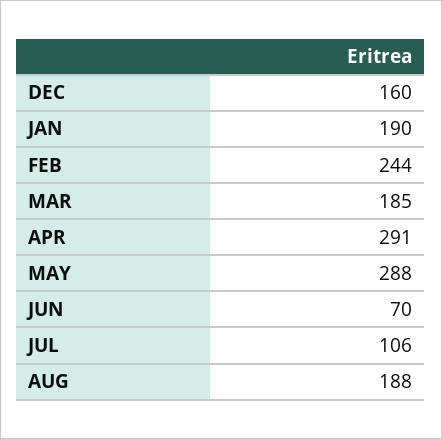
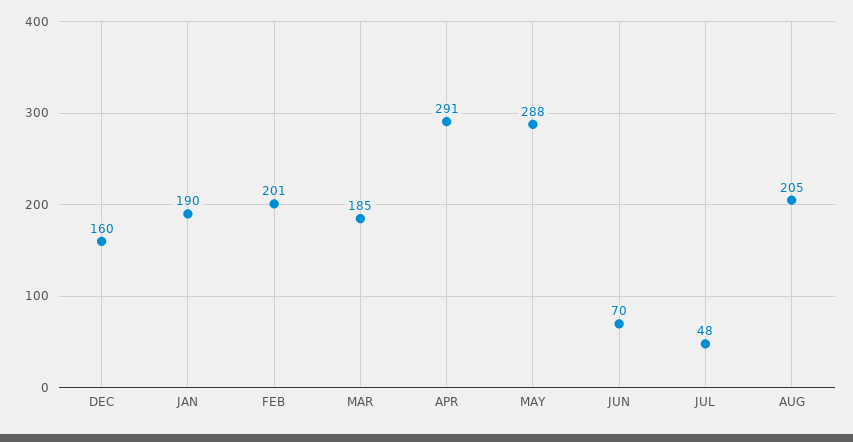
FEB: 244 -> 201
JUL: 106 -> 48
AUG: 188 -> 205

